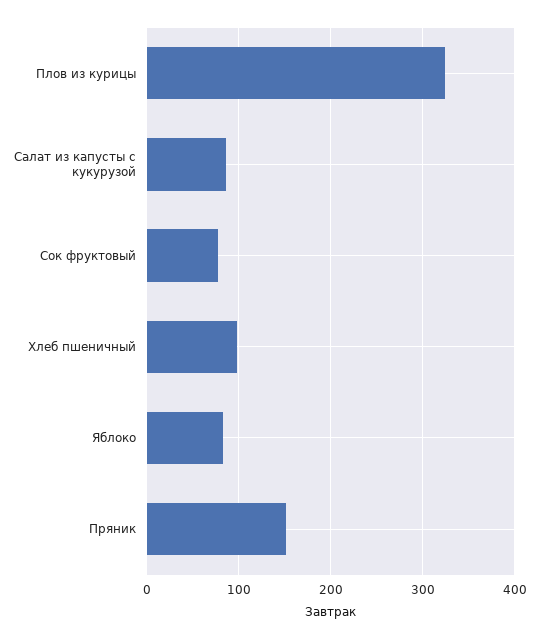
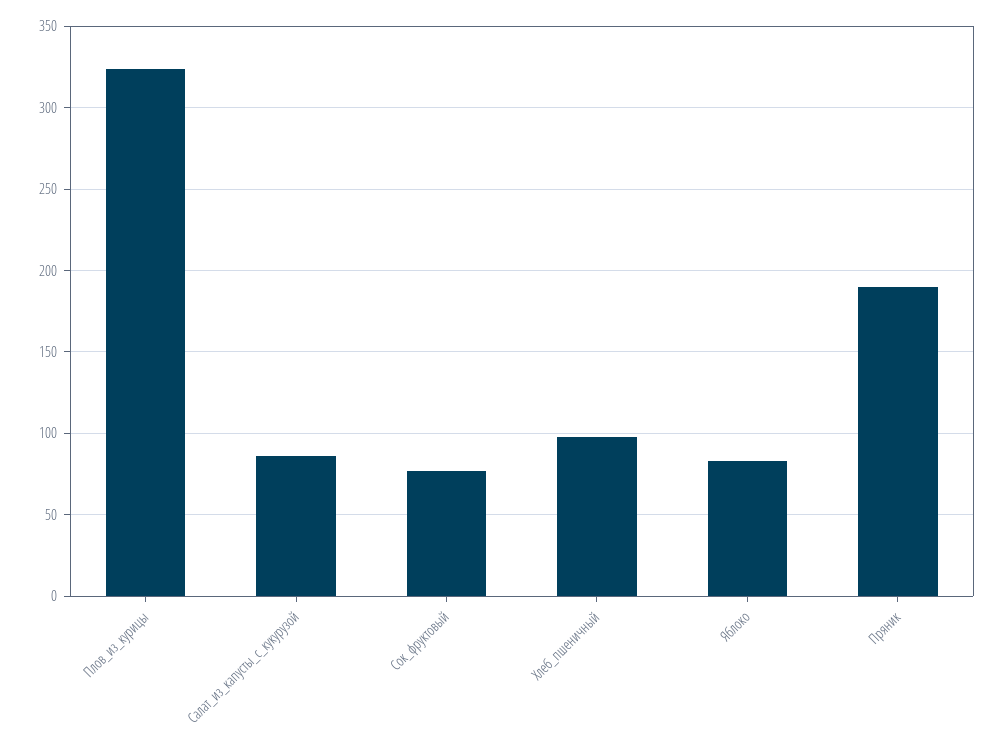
Пряник: 150 -> 190

